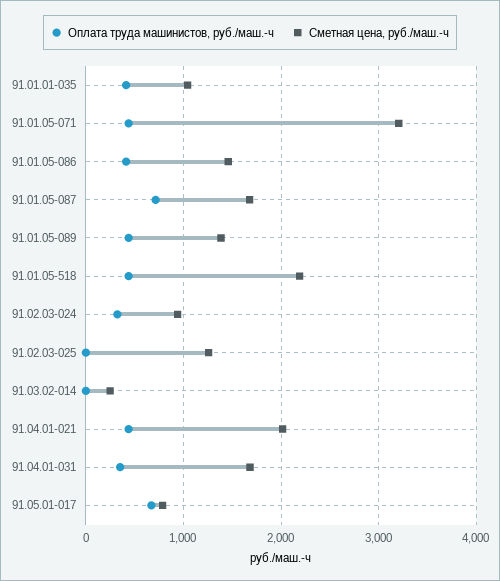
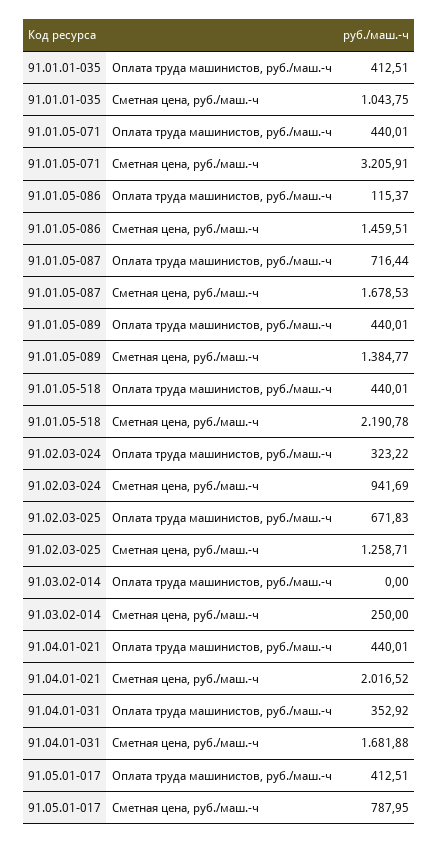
Оплата труда машинистов, руб./маш.-ч, 91.01.05-086: 400 -> 115.37
Оплата труда машинистов, руб./маш.-ч, 91.02.03-025: 0 -> 671.83
Оплата труда машинистов, руб./маш.-ч, 91.05.01-017: 700 -> 412.51

